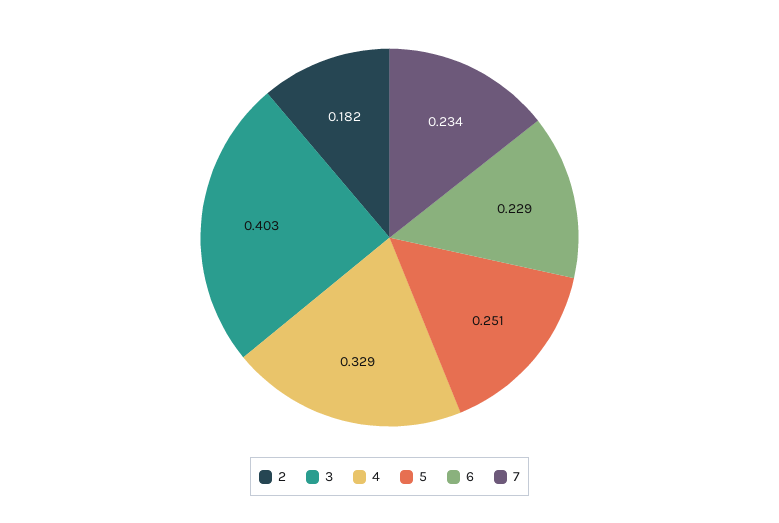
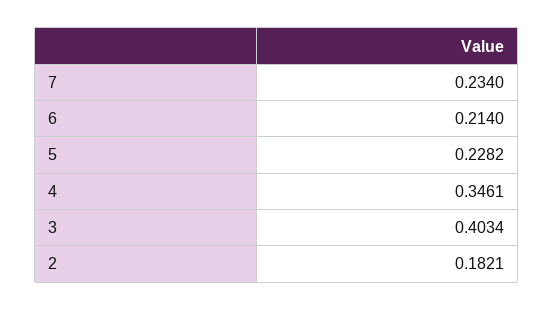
4: 0.329 -> 0.3461
5: 0.251 -> 0.2282
6: 0.229 -> 0.214

